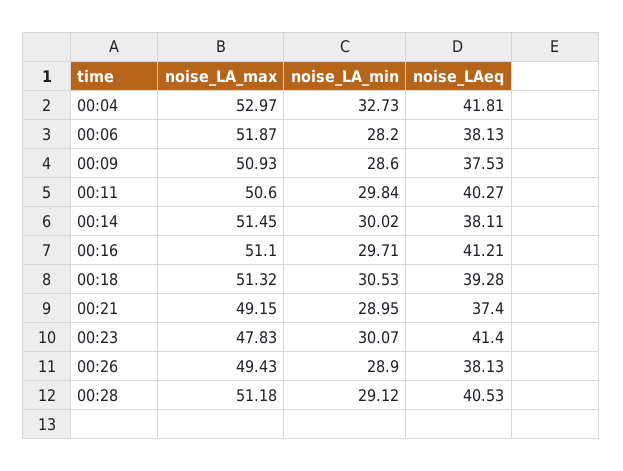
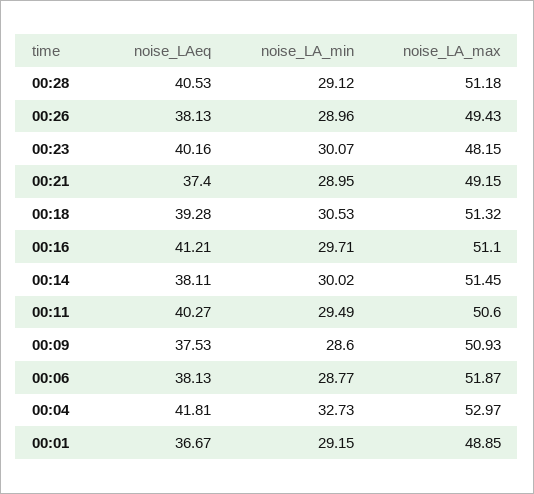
noise_LA_min, 00:06: 28.2 -> 28.77
noise_LA_min, 00:11: 29.84 -> 29.49
noise_LA_max, 00:23: 47.83 -> 48.15
noise_LAeq, 00:23: 41.4 -> 40.16
noise_LA_min, 00:26: 28.9 -> 28.96
noise_LAeq, 00:01: none -> 36.67
noise_LA_min, 00:01: none -> 29.15
noise_LA_max, 00:01: none -> 48.85

